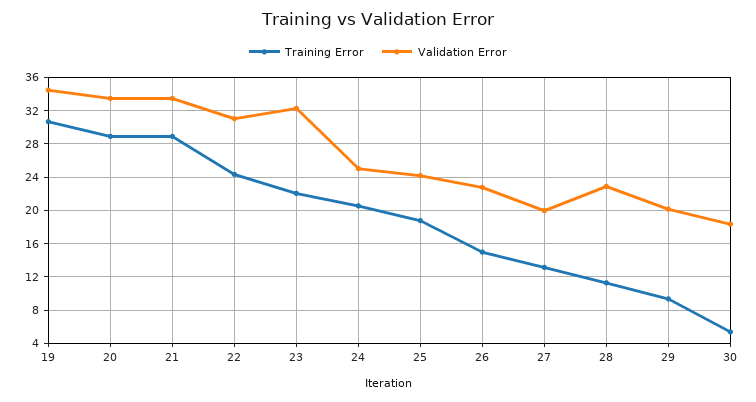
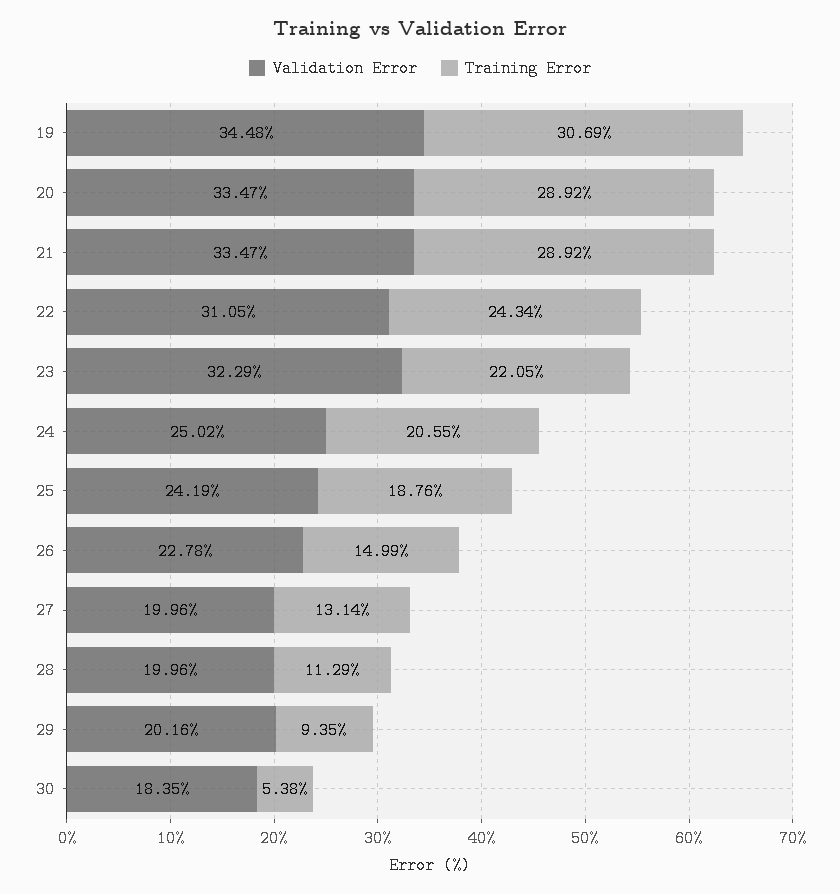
Validation Error, 28: 23 -> 19.96

